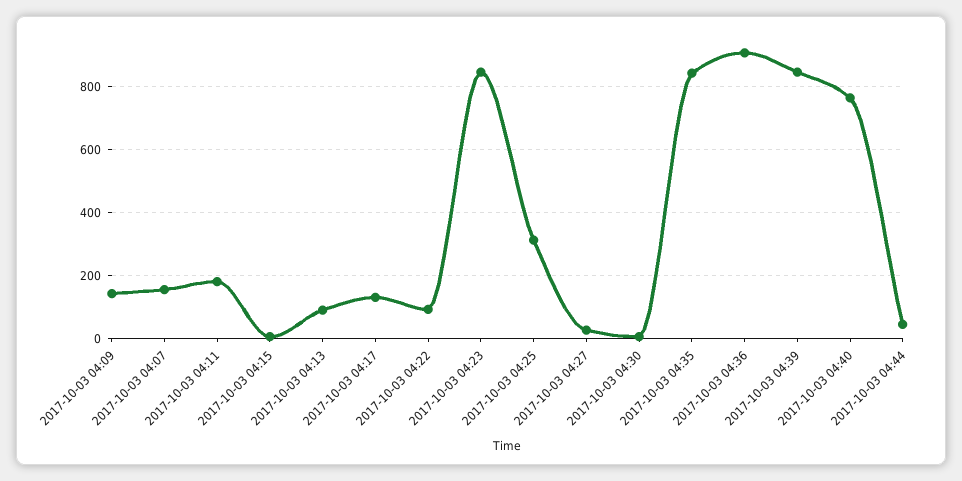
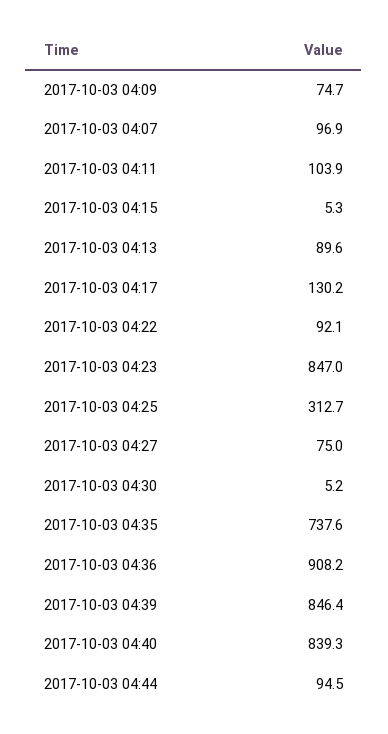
2017-10-03 04:09: 140 -> 74.7
2017-10-03 04:07: 160 -> 96.9
2017-10-03 04:11: 180 -> 103.9
2017-10-03 04:27: 20 -> 75
2017-10-03 04:35: 840 -> 737.6
2017-10-03 04:40: 760 -> 839.3
2017-10-03 04:44: 40 -> 94.5

